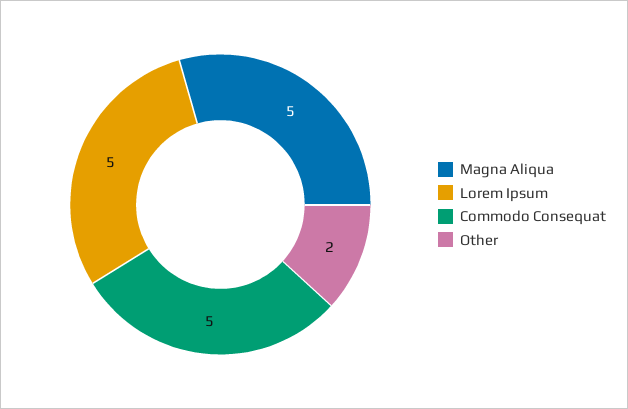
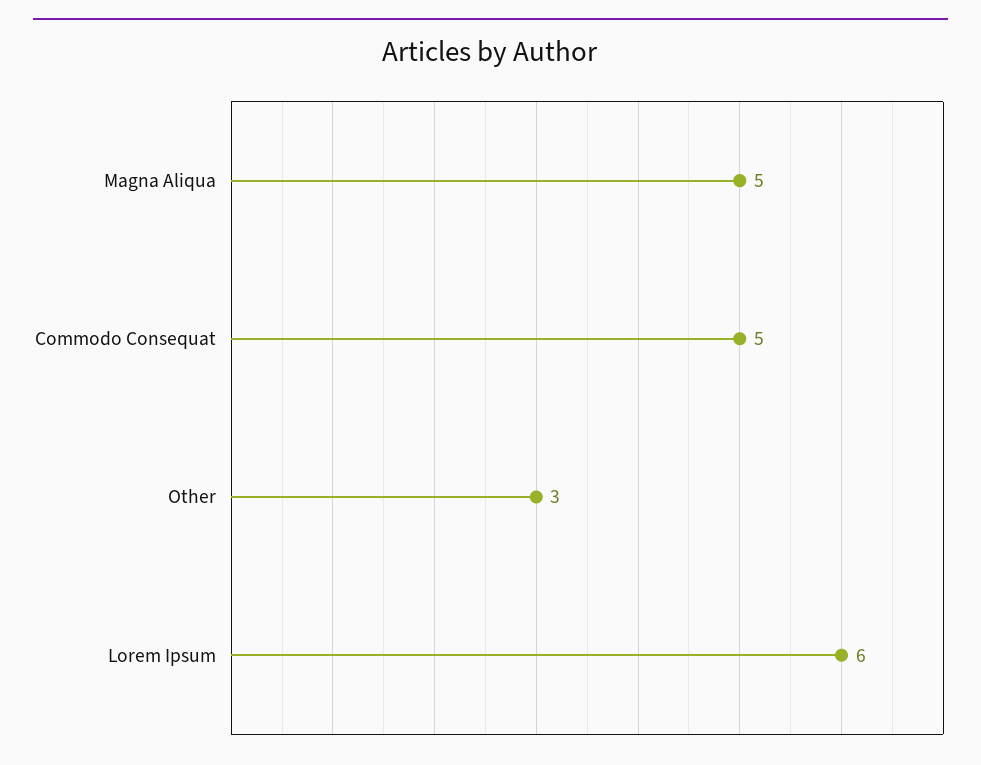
Lorem Ipsum: 5 -> 6
Other: 2 -> 3

